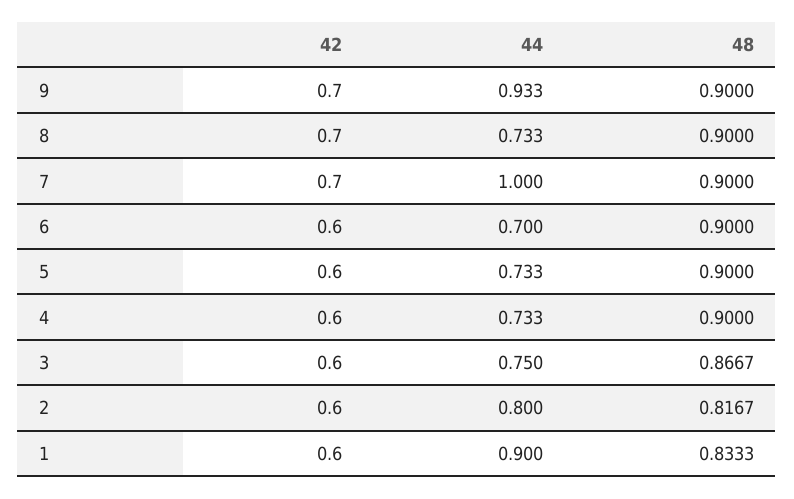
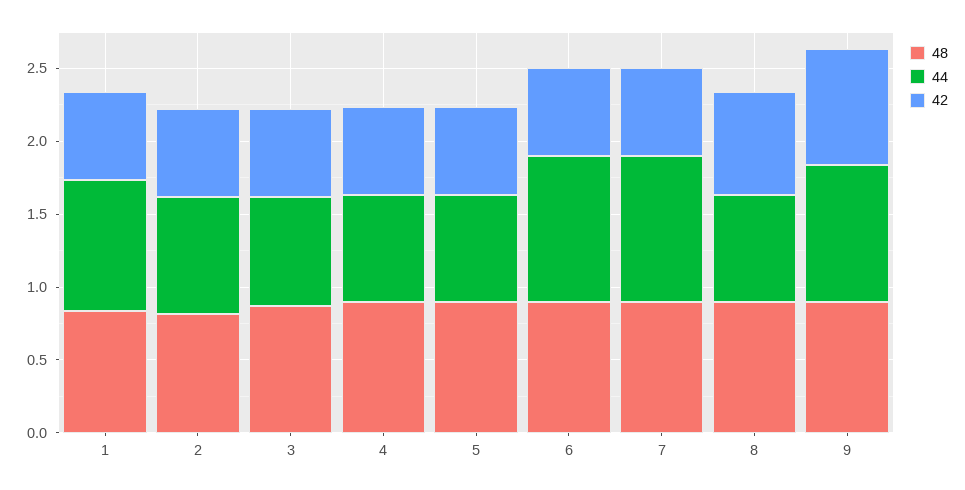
42, 9: 0.7 -> 0.8
42, 7: 0.7 -> 0.6
44, 6: 0.7 -> 1

